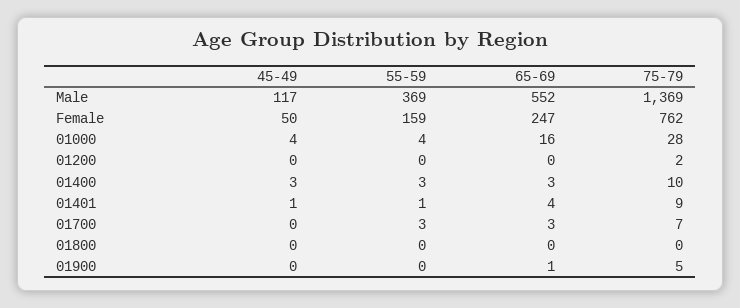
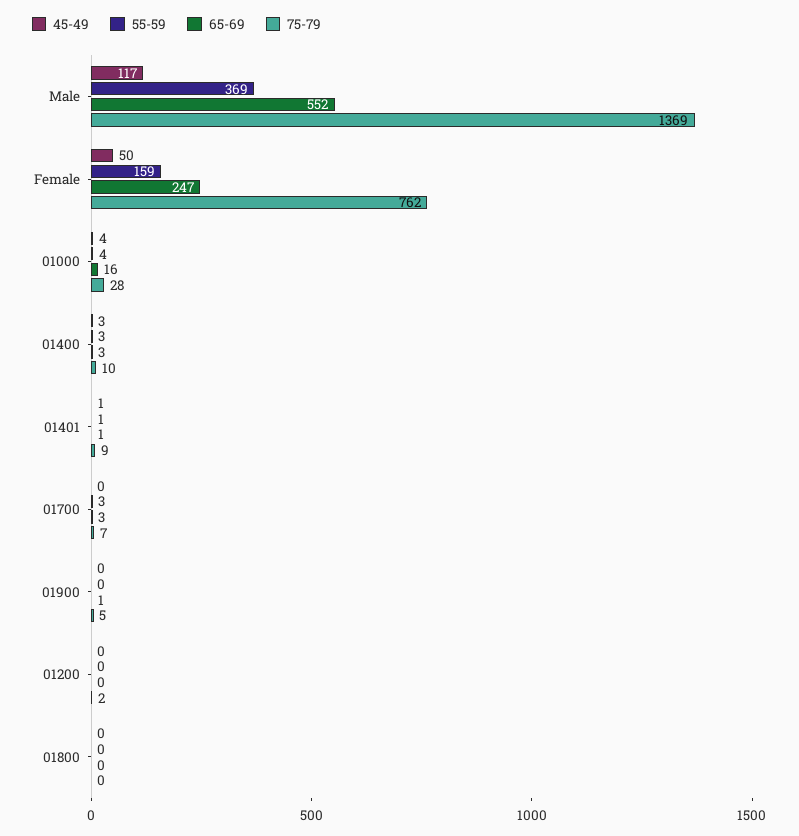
65-69, 01401: 4 -> 1

